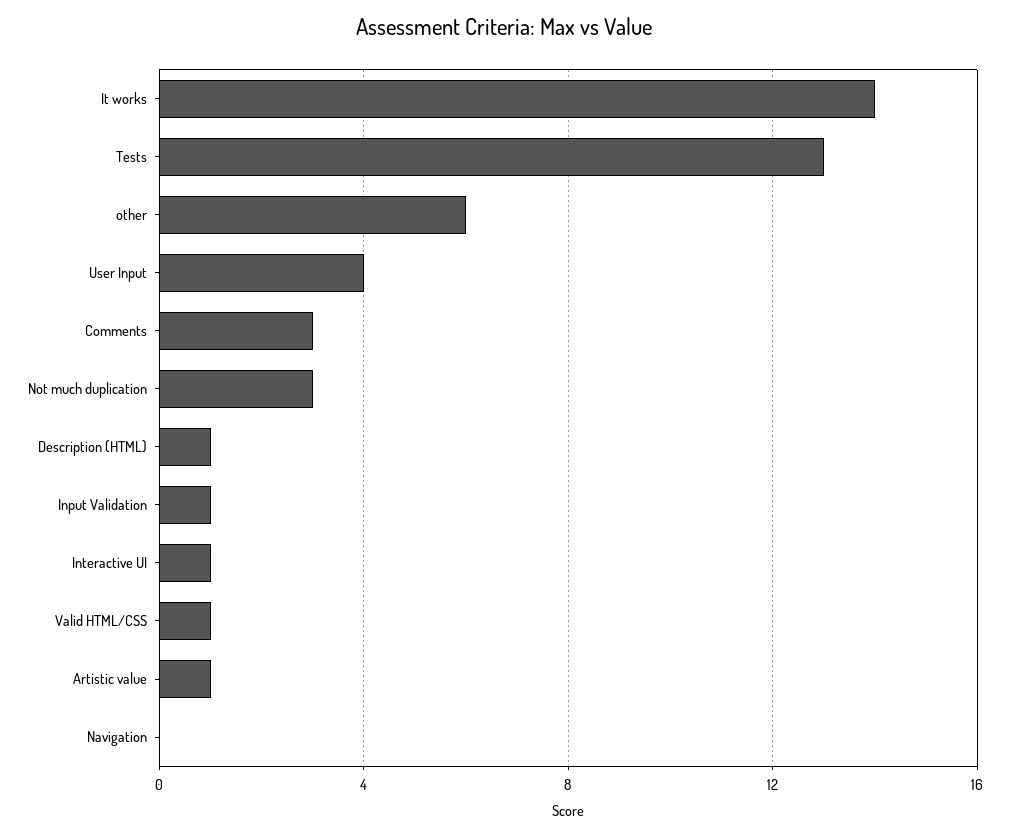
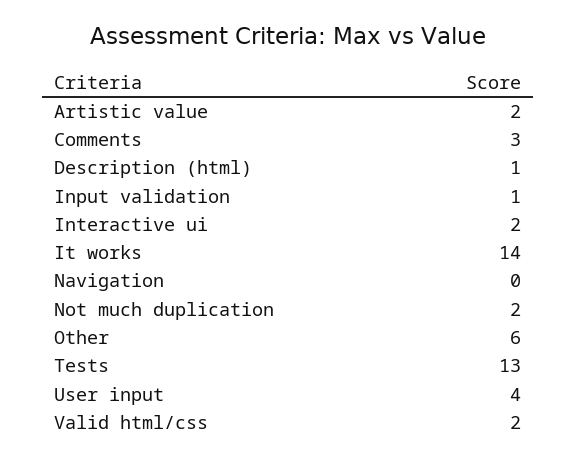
Not much duplication: 3 -> 2
Interactive UI: 1 -> 2
Valid HTML/CSS: 1 -> 2
Artistic value: 1 -> 2

